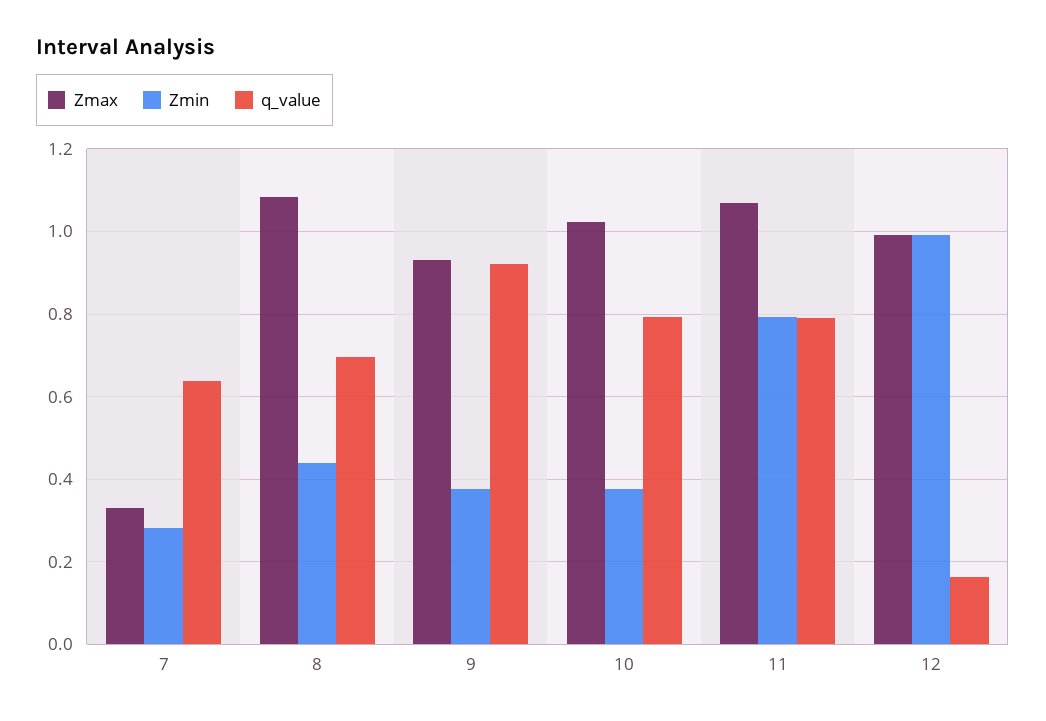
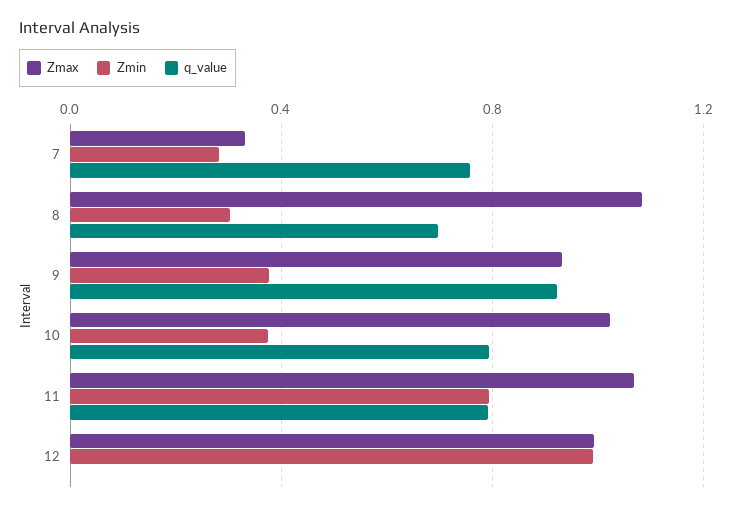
q_value, 7: 0.64 -> 0.75
Zmin, 8: 0.44 -> 0.3
q_value, 12: 0.16 -> 0

